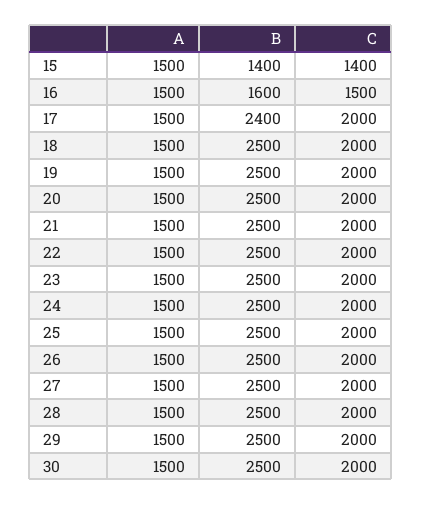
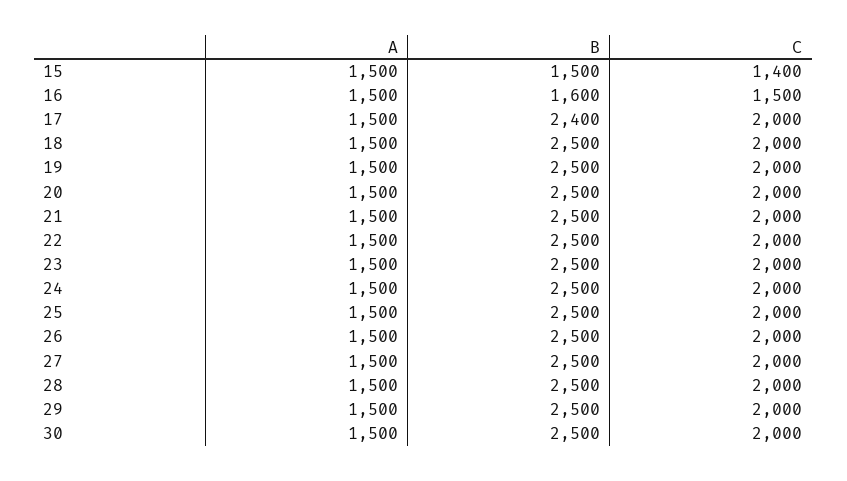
B, 15: 1400 -> 1500

